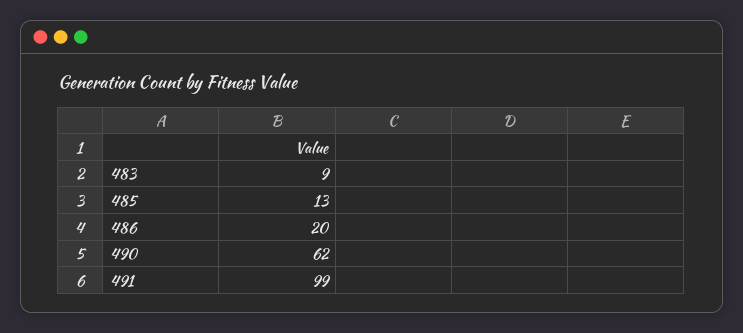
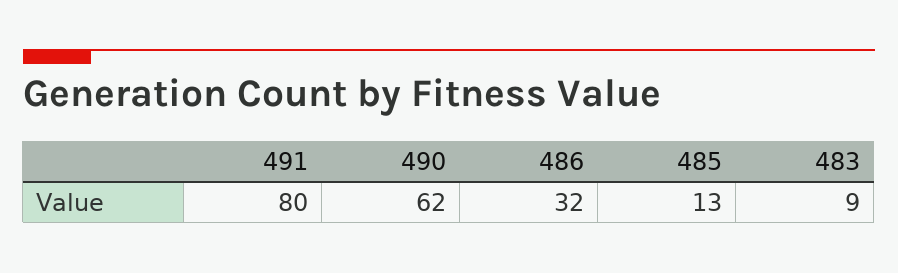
486: 20 -> 32
491: 99 -> 80

